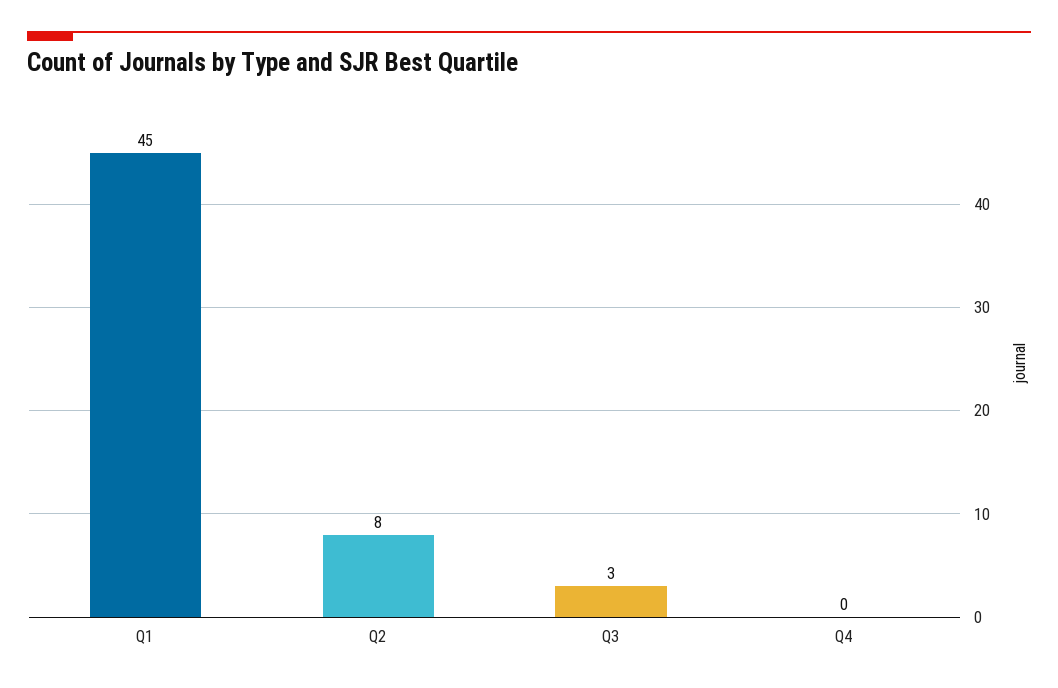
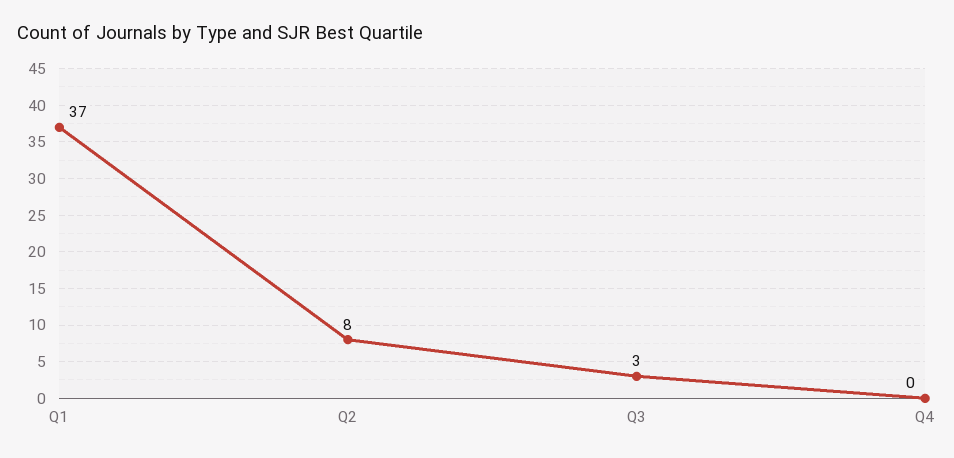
Q1: 45 -> 37

